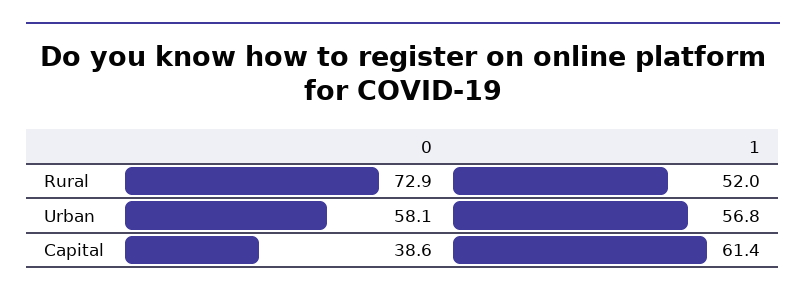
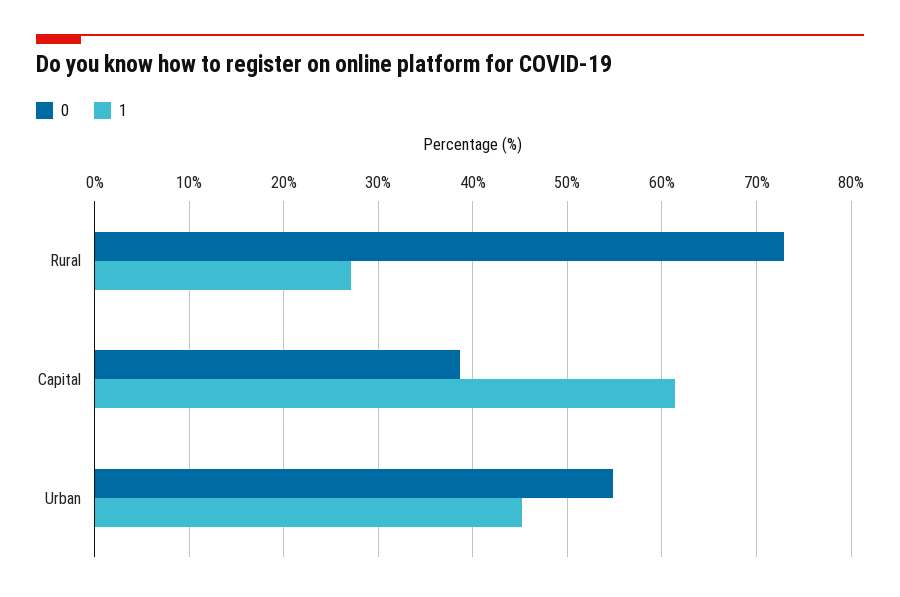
1, Rural: 52 -> 27
0, Urban: 58.1 -> 55
1, Urban: 56.8 -> 45

